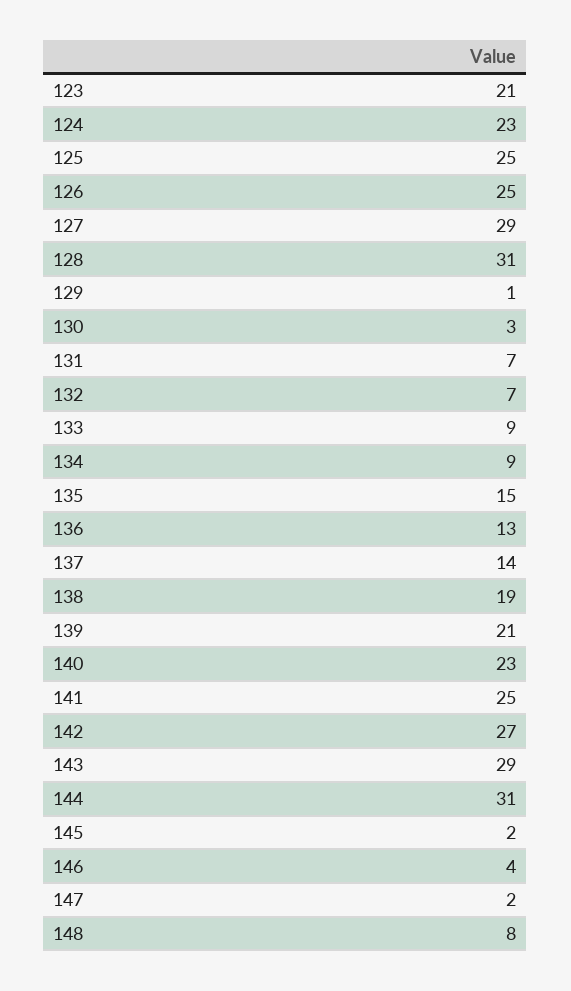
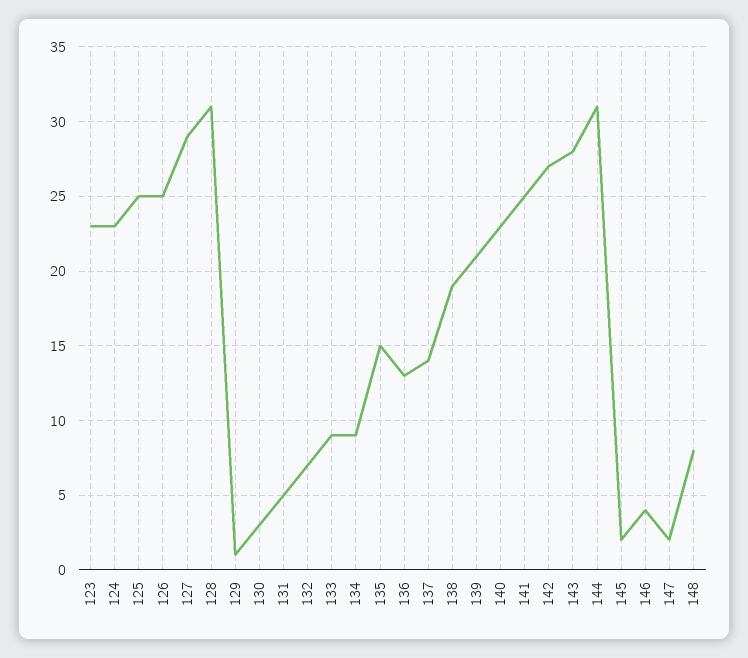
123: 21 -> 23
131: 7 -> 5
143: 29 -> 28

